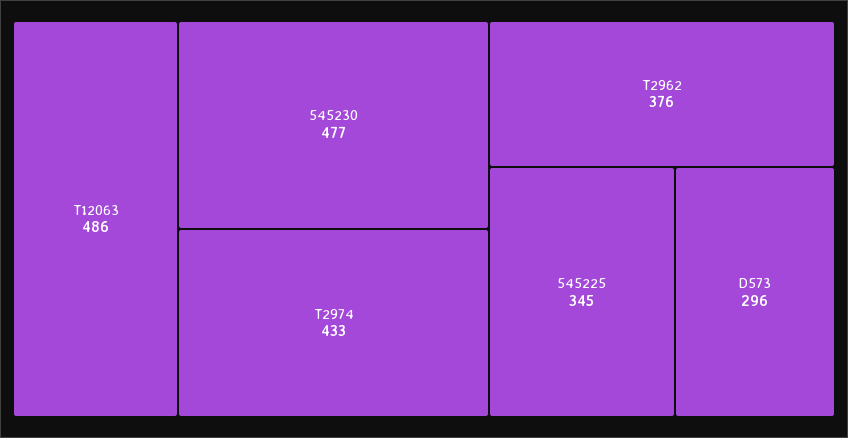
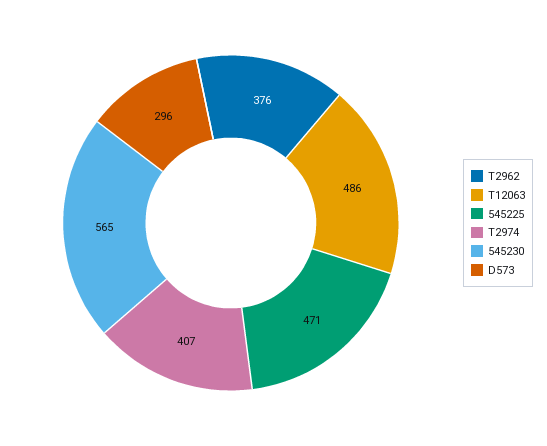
545230: 477 -> 565
T2974: 433 -> 407
545225: 345 -> 471

